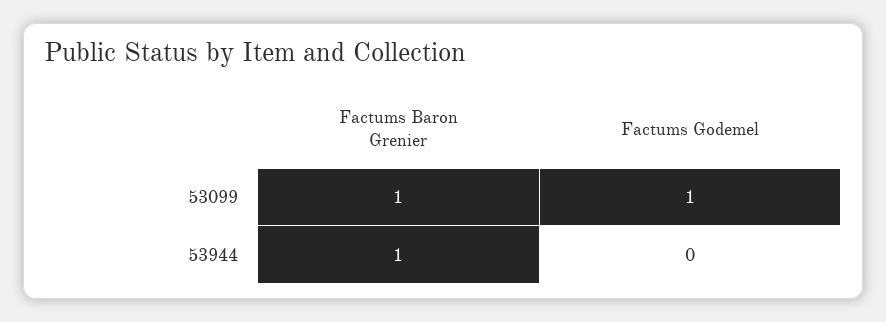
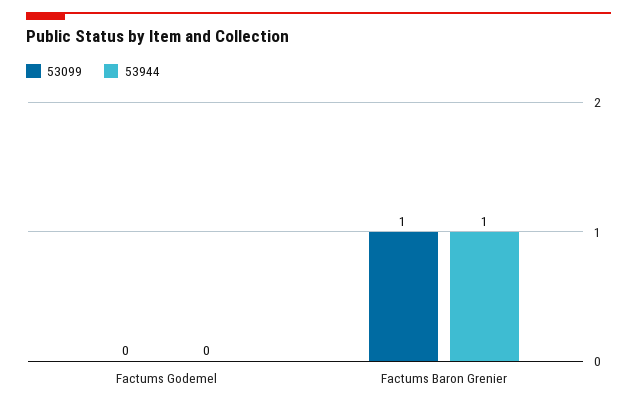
53099, Factums Godemel: 1 -> 0

